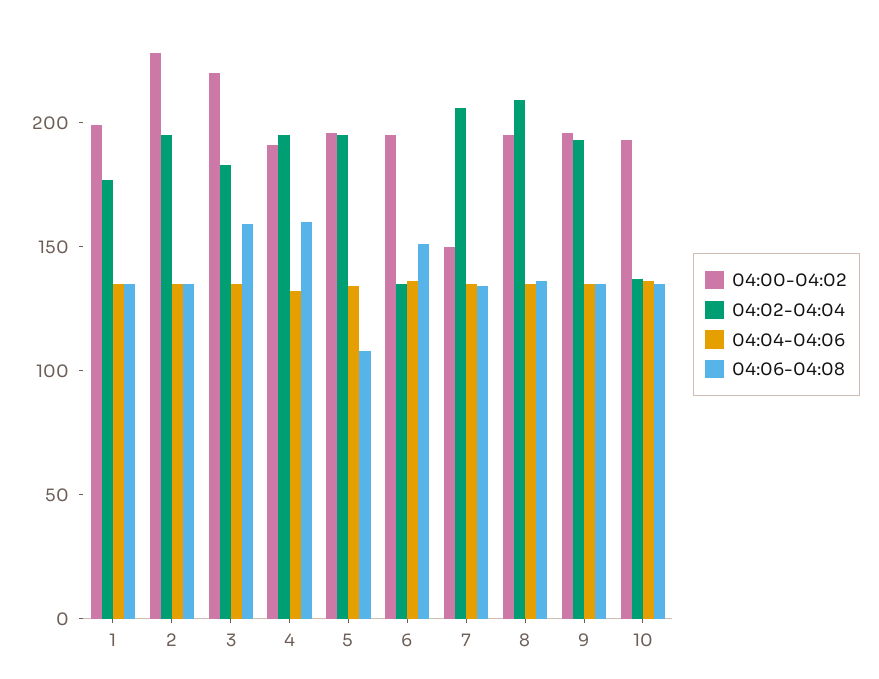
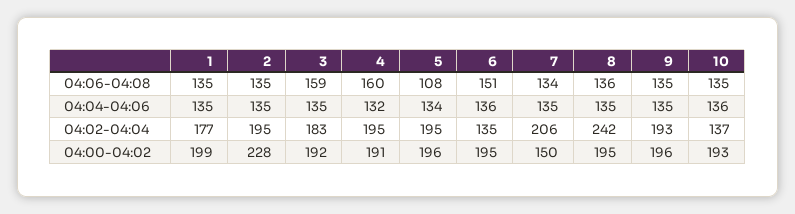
04:00-04:02, 3: 220 -> 192
04:02-04:04, 8: 210 -> 242

